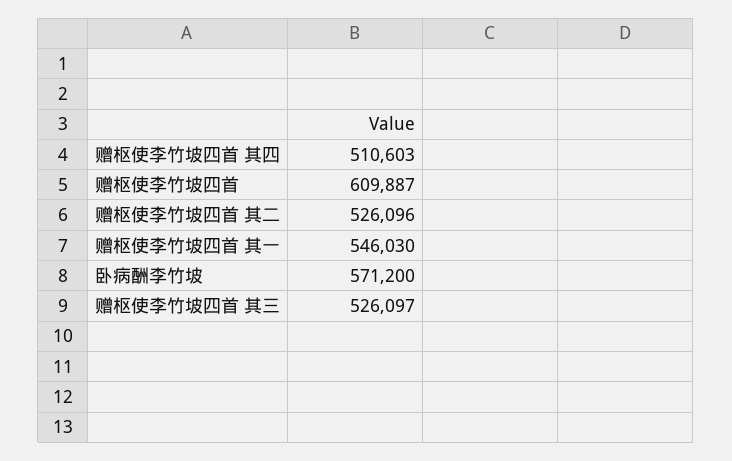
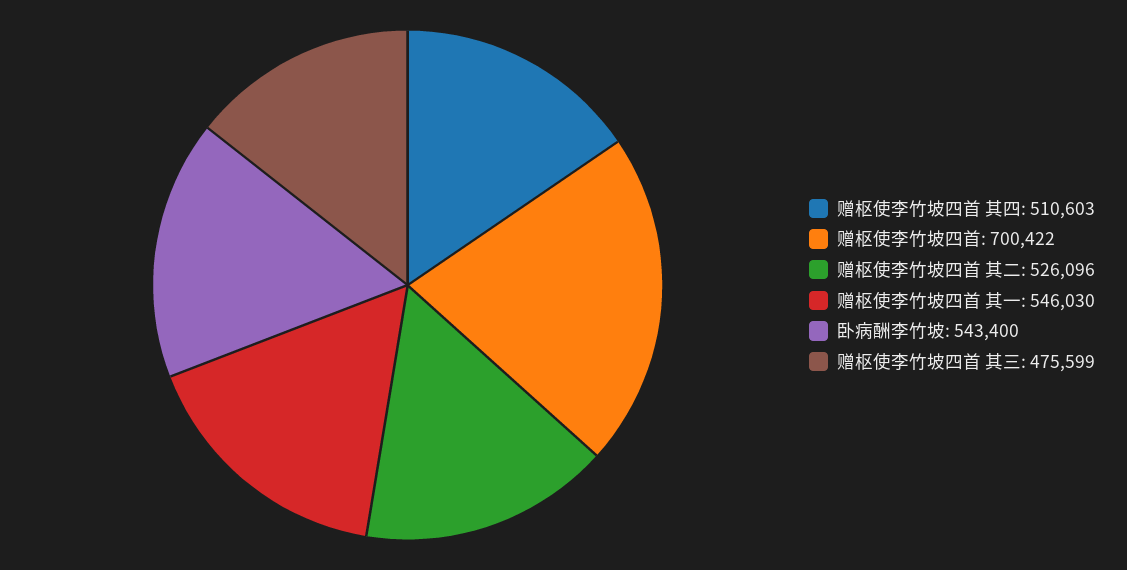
赠枢使李竹坡四首: 609887 -> 700422
卧病酬李竹坡: 571200 -> 543400
赠枢使李竹坡四首 其三: 526097 -> 475599

